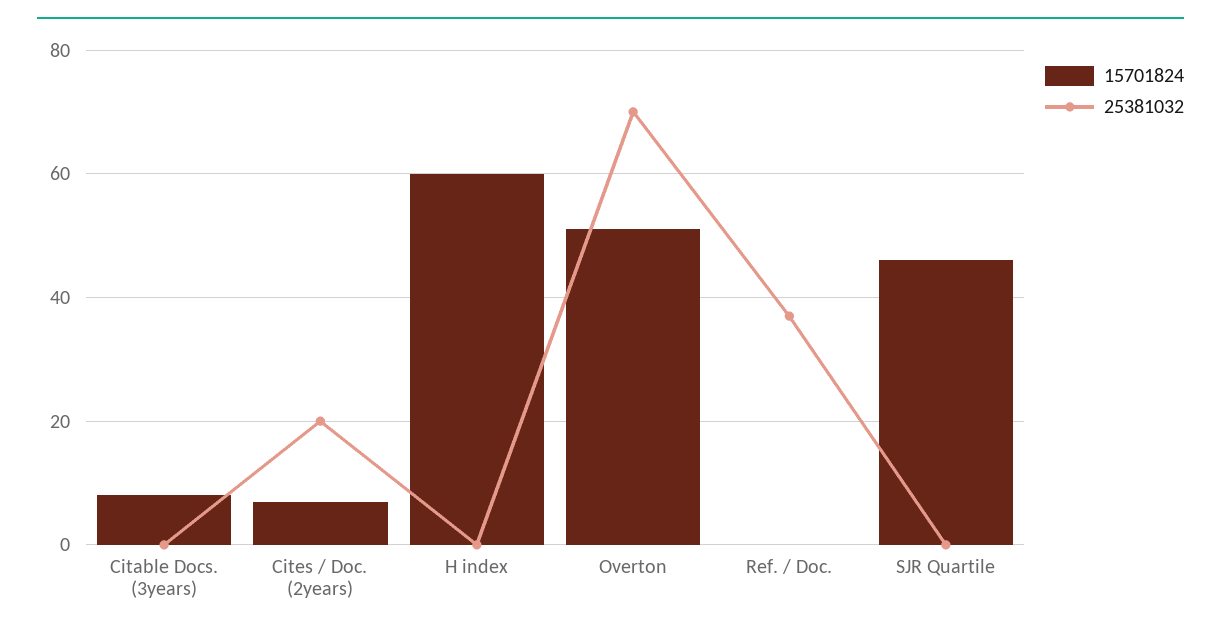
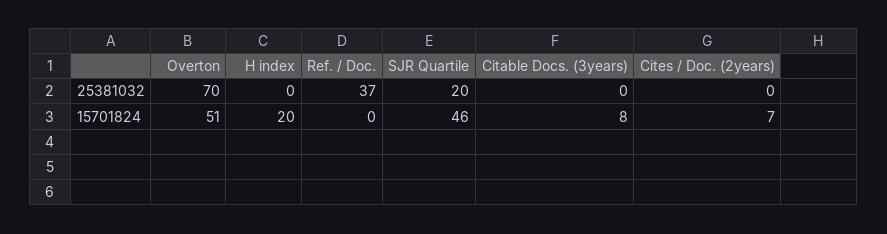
25381032, Cites / Doc. (2years): 20 -> 0
15701824, H index: 60 -> 20
25381032, SJR Quartile: 0 -> 20

